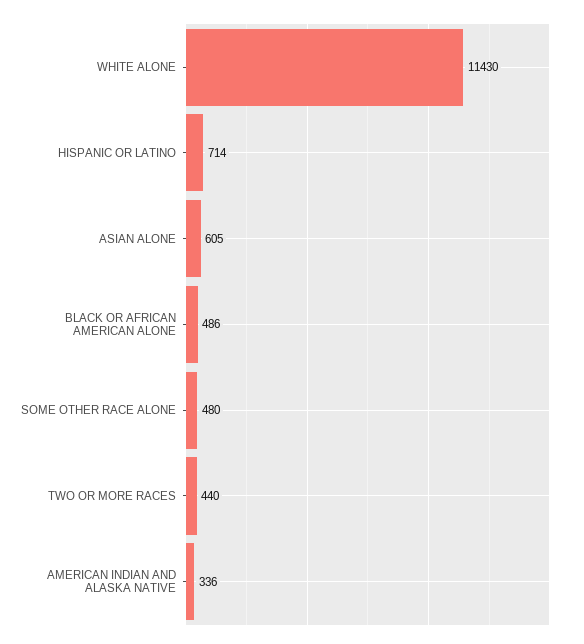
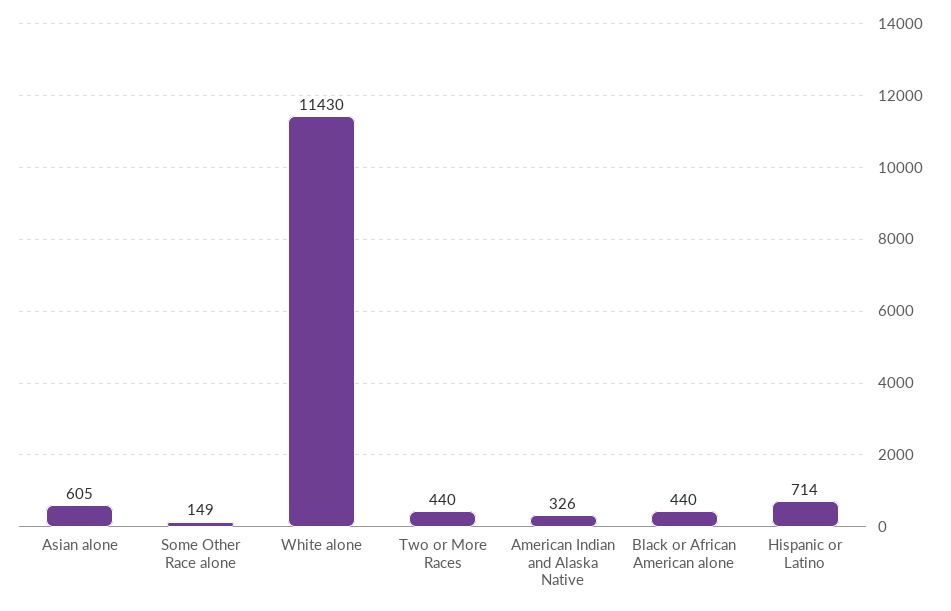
BLACK OR AFRICAN AMERICAN ALONE: 486 -> 440
SOME OTHER RACE ALONE: 480 -> 149
AMERICAN INDIAN AND ALASKA NATIVE: 336 -> 326

